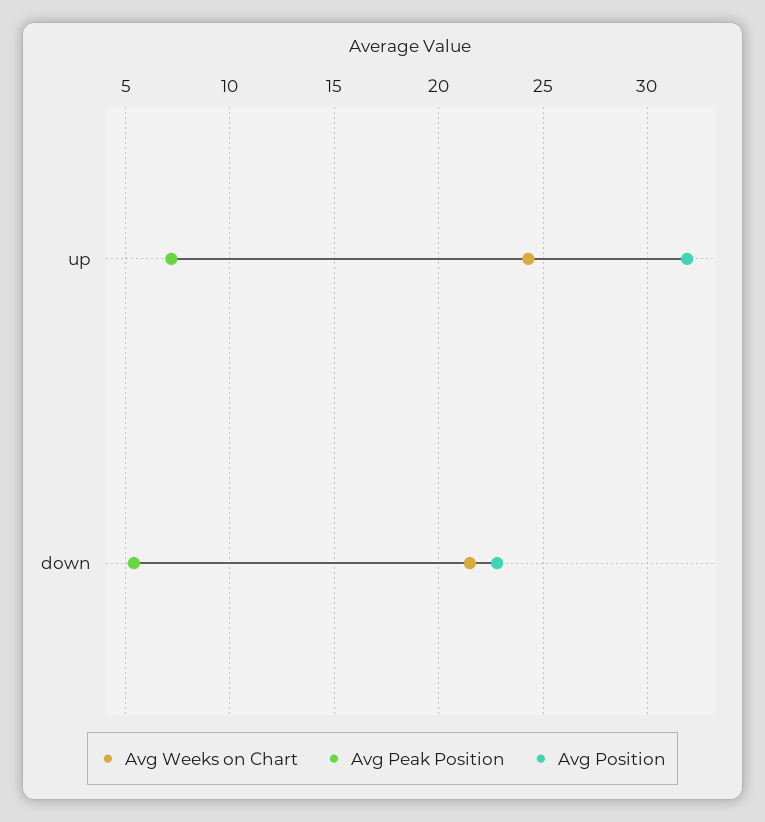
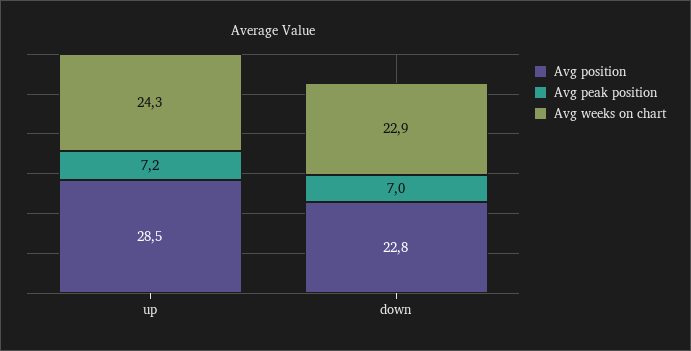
Avg Position, up: 32 -> 28.5
Avg Weeks on Chart, down: 21.5 -> 22.9
Avg Peak Position, down: 5.5 -> 7

